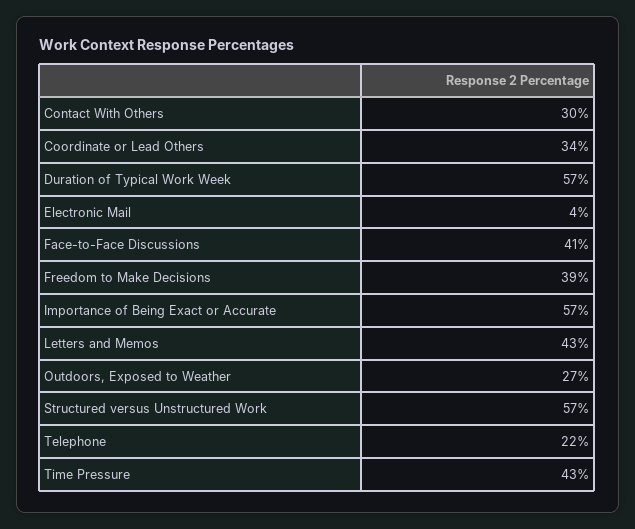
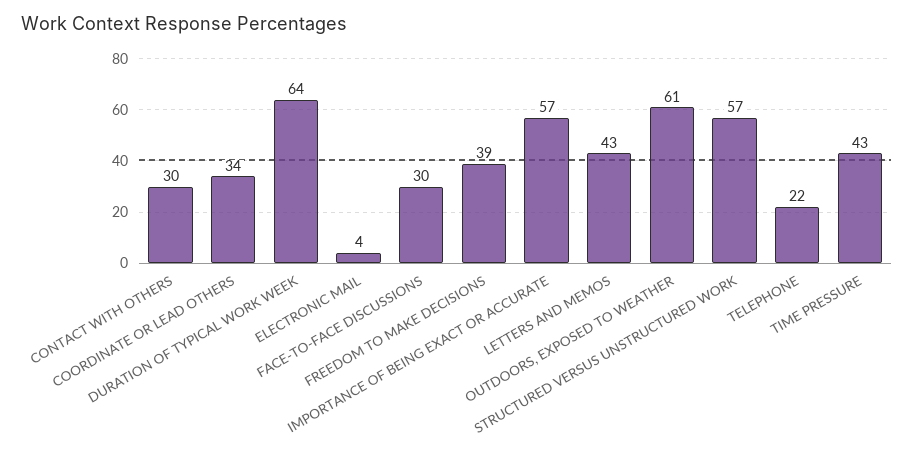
Duration of Typical Work Week: 57 -> 64
Face-to-Face Discussions: 41 -> 30
Outdoors, Exposed to Weather: 27 -> 61

